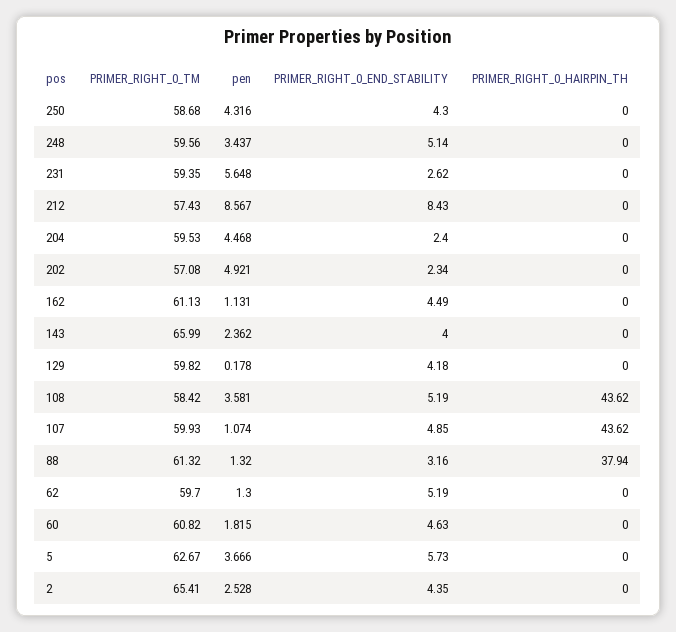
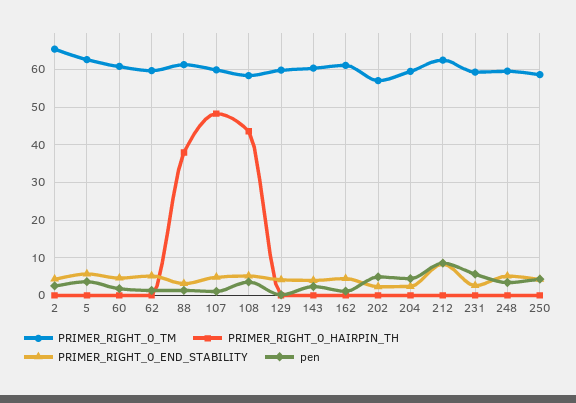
PRIMER_RIGHT_0_TM, 212: 57.43 -> 62
PRIMER_RIGHT_0_TM, 143: 65.99 -> 60
PRIMER_RIGHT_0_HAIRPIN_TH, 107: 43.62 -> 48

